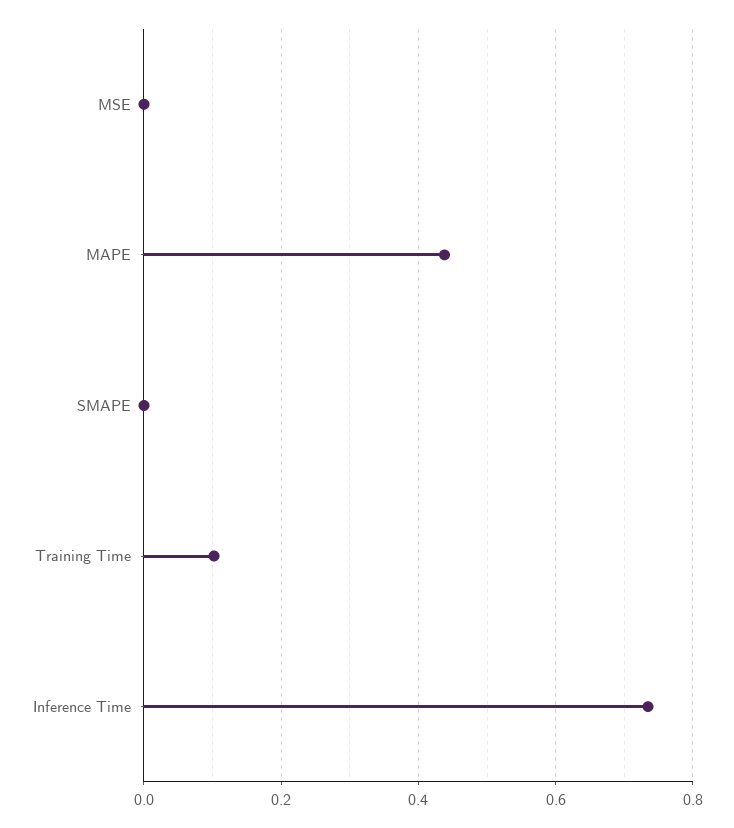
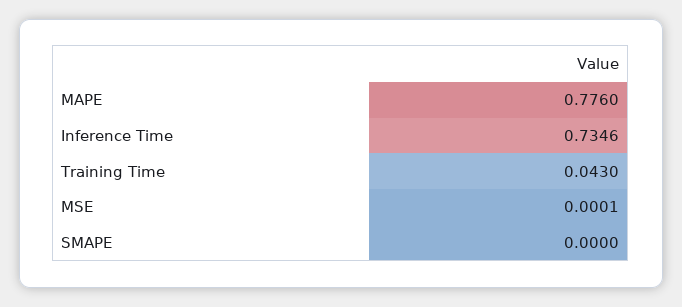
MAPE: 0.44 -> 0.776
Training Time: 0.1 -> 0.043

